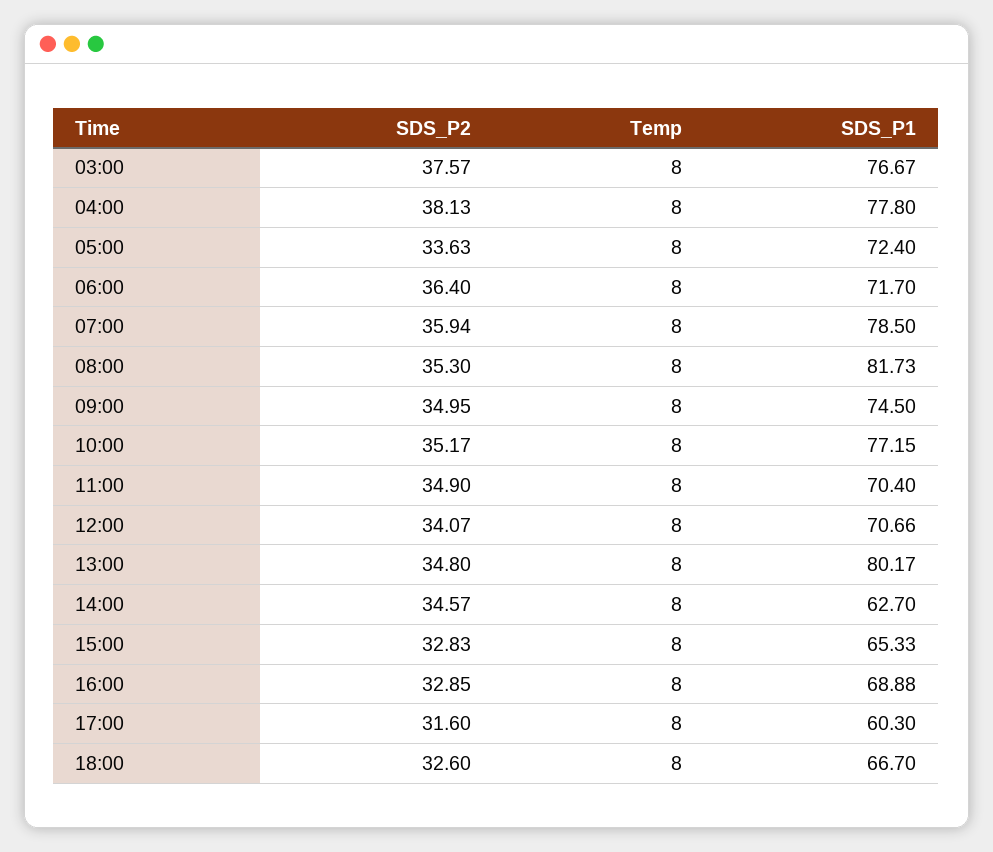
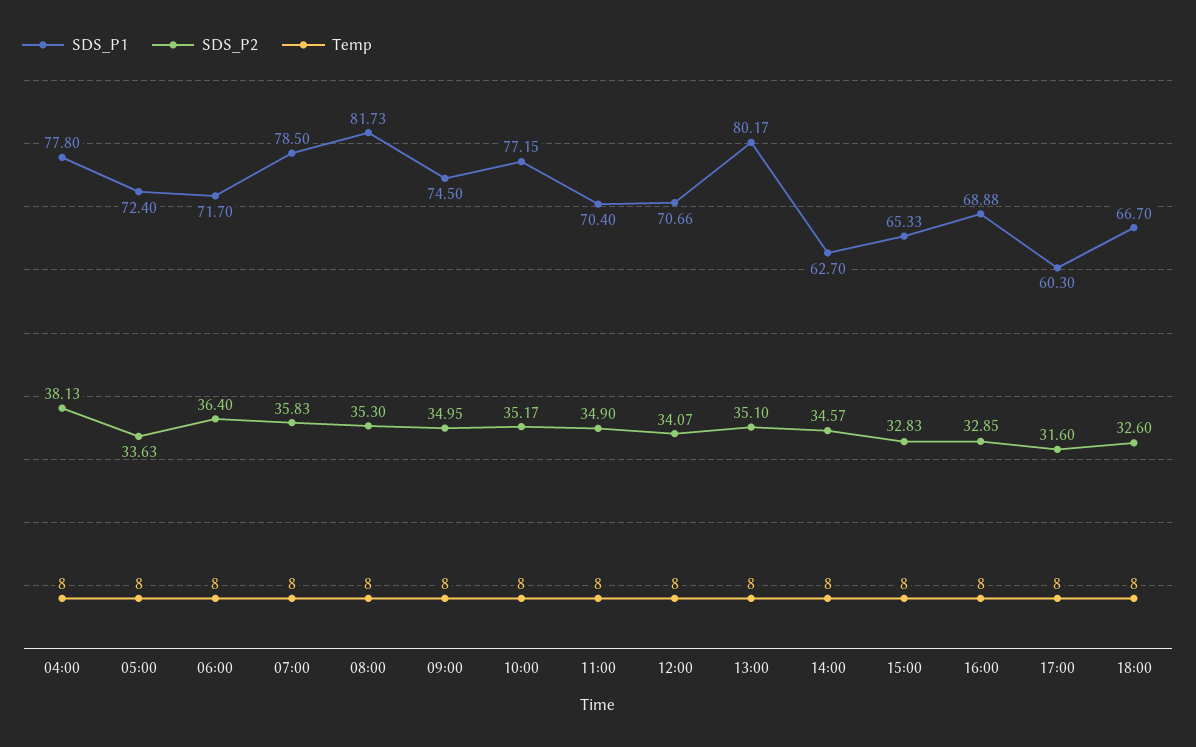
SDS_P2, 03:00: 37.57 -> none
Temp, 03:00: 8 -> none
SDS_P1, 03:00: 76.67 -> none
SDS_P2, 07:00: 35.94 -> 35.83
SDS_P2, 13:00: 34.8 -> 35.1

